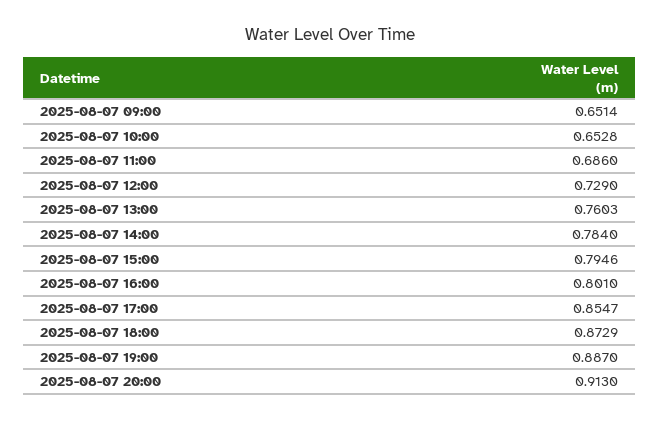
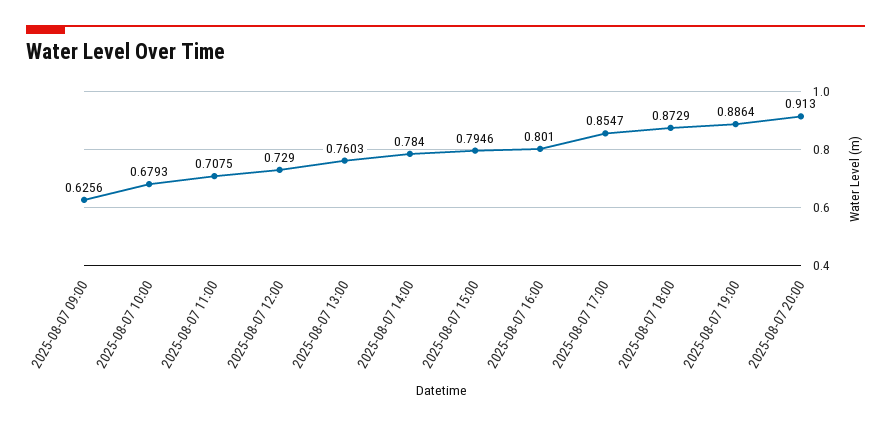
2025-08-07 09:00: 0.6514 -> 0.6256
2025-08-07 10:00: 0.6528 -> 0.6793
2025-08-07 11:00: 0.686 -> 0.7075
2025-08-07 19:00: 0.887 -> 0.8864

